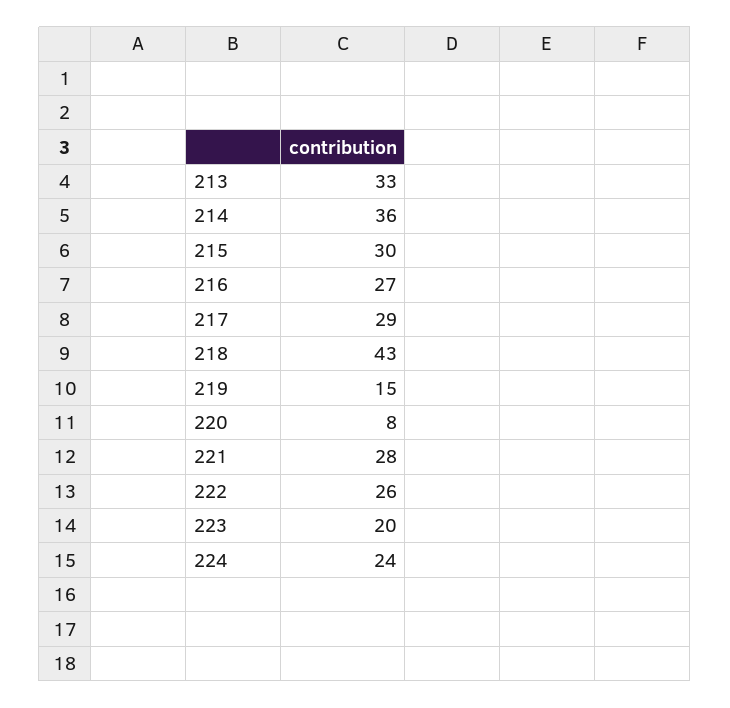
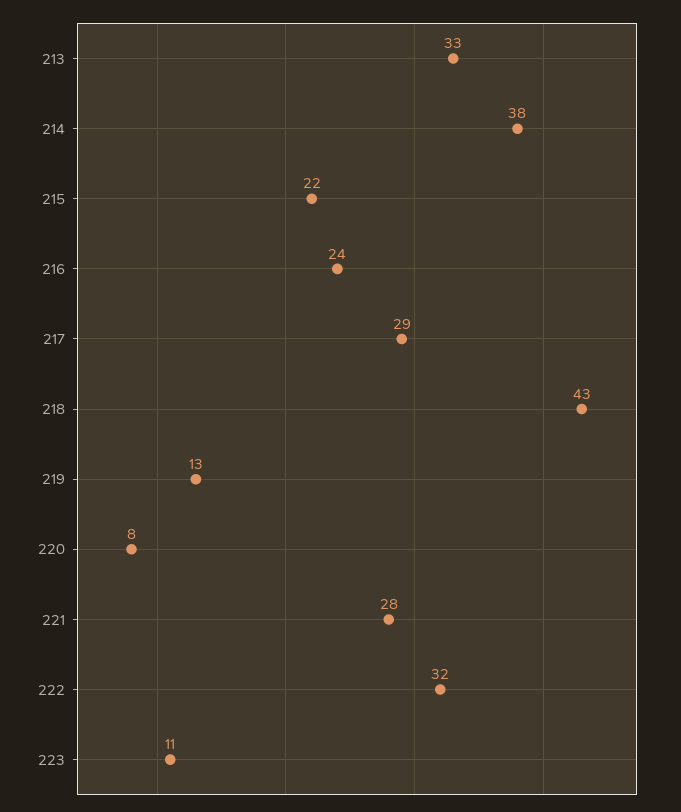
214: 36 -> 38
215: 30 -> 22
216: 27 -> 24
219: 15 -> 13
222: 26 -> 32
223: 20 -> 11
224: 24 -> none

